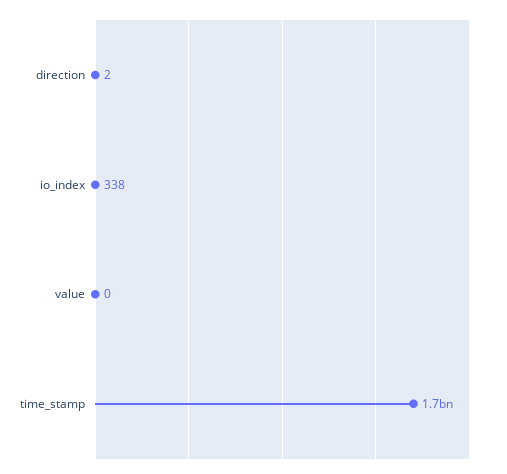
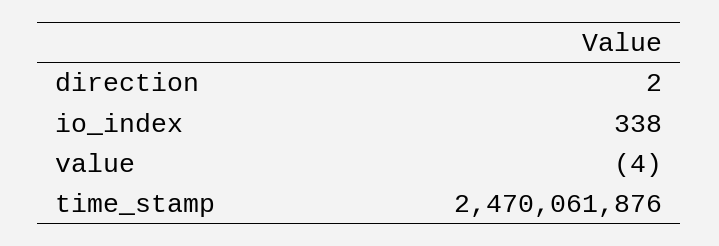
value: 0 -> -4
time_stamp: 1700000000 -> 2470061876

